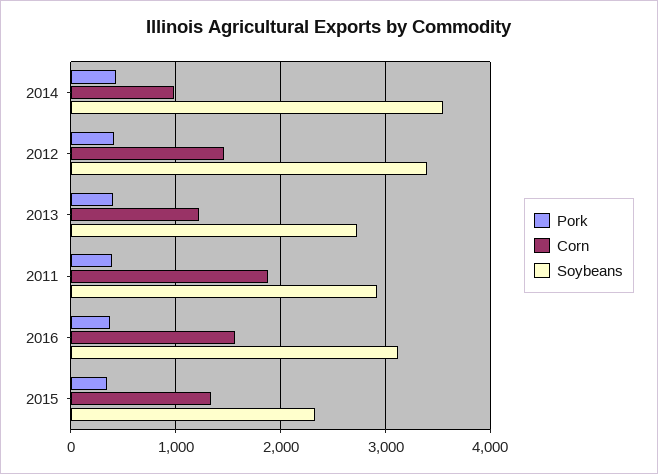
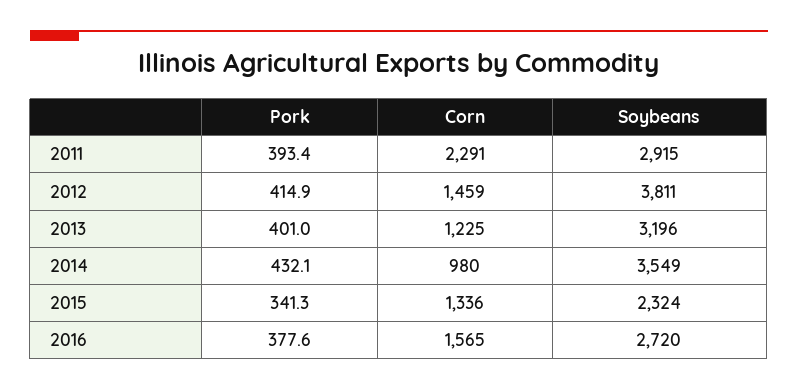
Soybeans, 2012: 3400 -> 3811
Soybeans, 2013: 2700 -> 3196
Corn, 2011: 1900 -> 2291
Soybeans, 2016: 3100 -> 2720

